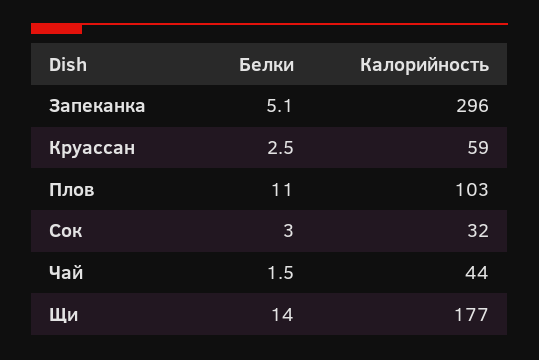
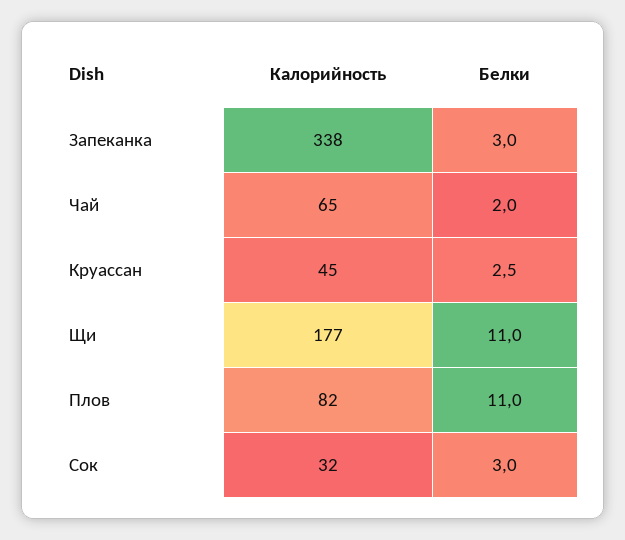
Белки, Запеканка: 5.1 -> 3
Калорийность, Запеканка: 296 -> 338
Калорийность, Круассан: 59 -> 45
Калорийность, Плов: 103 -> 82
Белки, Чай: 1.5 -> 2
Калорийность, Чай: 44 -> 65
Белки, Щи: 14 -> 11

